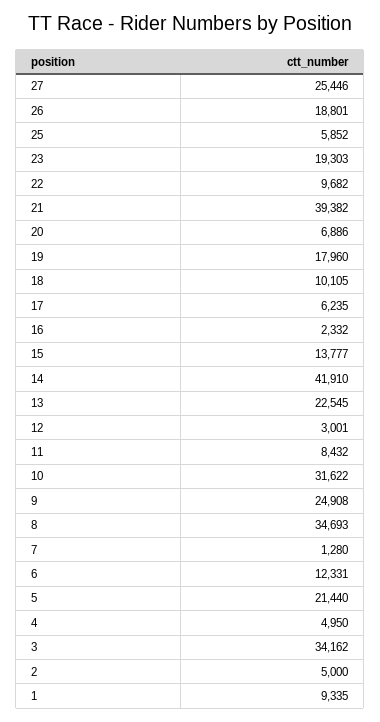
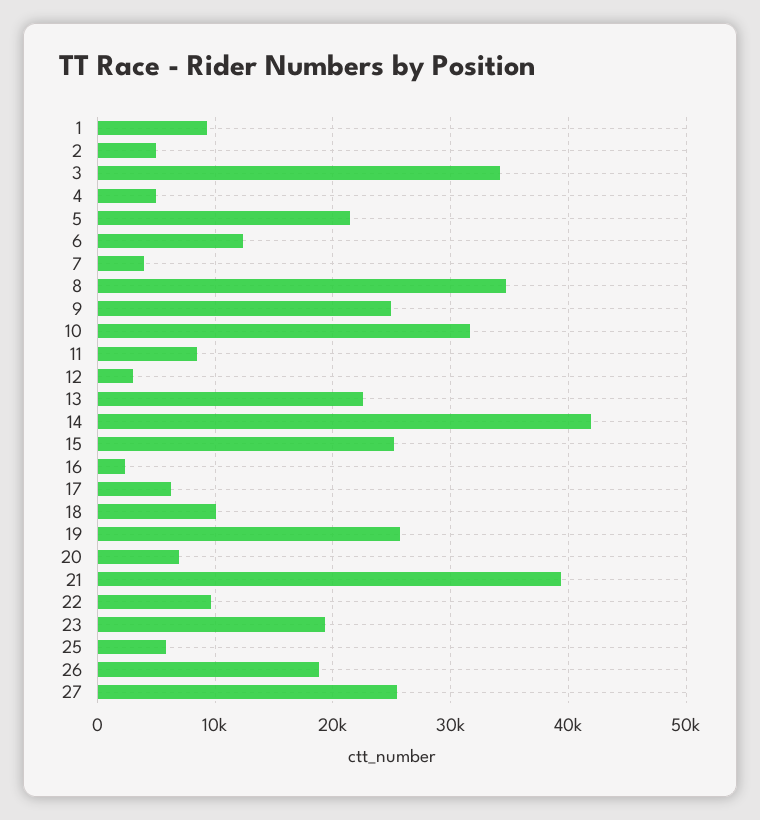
19: 17960 -> 26000
15: 13777 -> 25000
7: 1280 -> 4000

